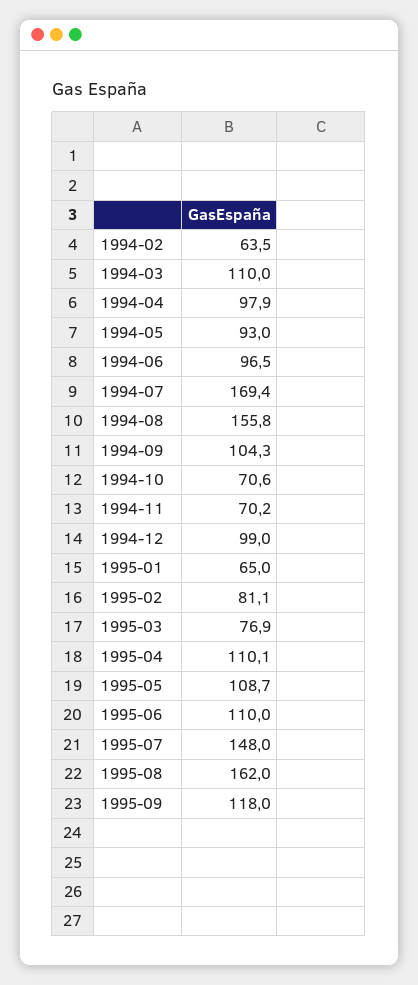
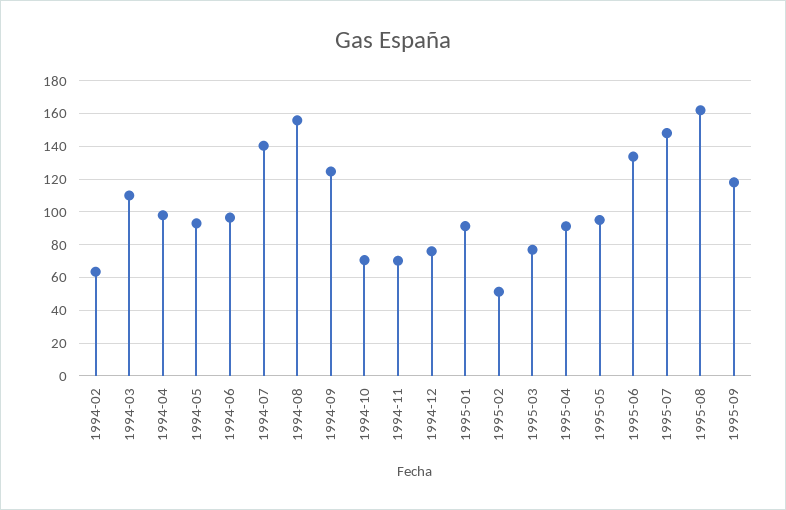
1994-07: 169.4 -> 140
1994-09: 104.3 -> 125
1994-12: 99 -> 75
1995-01: 65 -> 90
1995-02: 81.1 -> 50
1995-04: 110.1 -> 90
1995-05: 108.7 -> 95
1995-06: 110 -> 135

